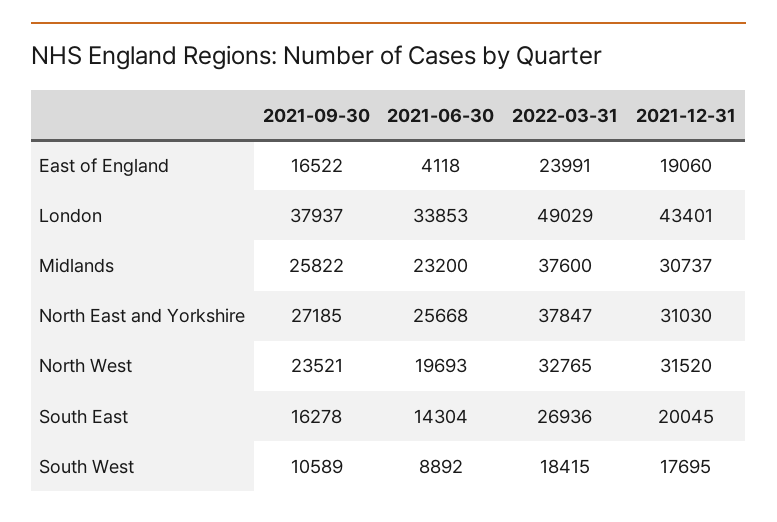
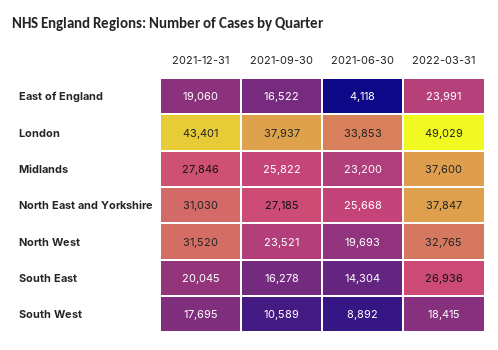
2021-12-31, Midlands: 30737 -> 27846

